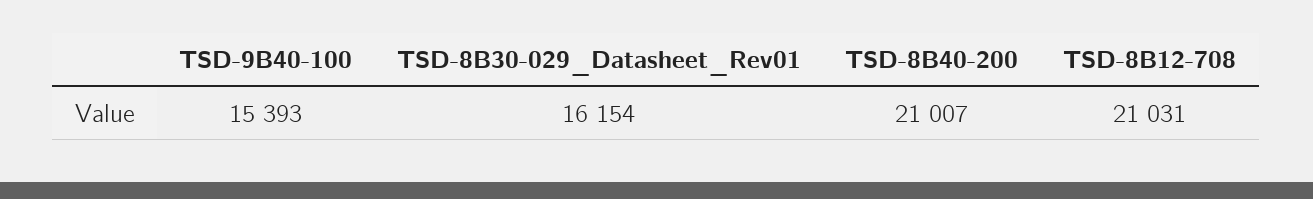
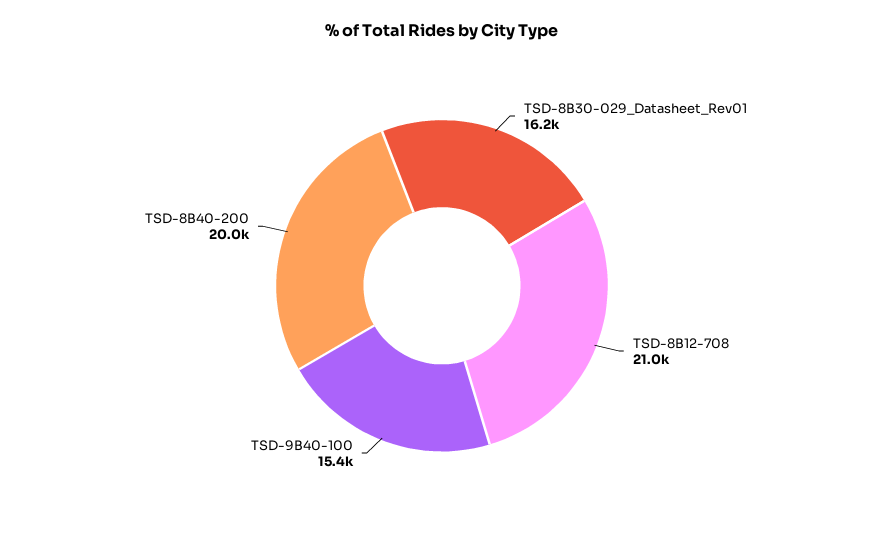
TSD-8B40-200: 21007 -> 20000

